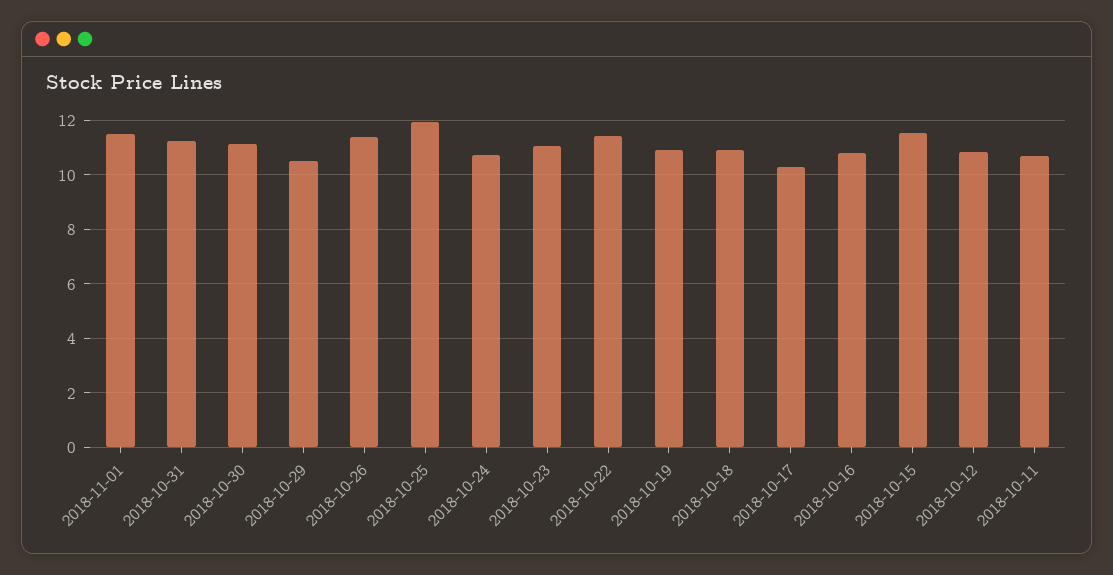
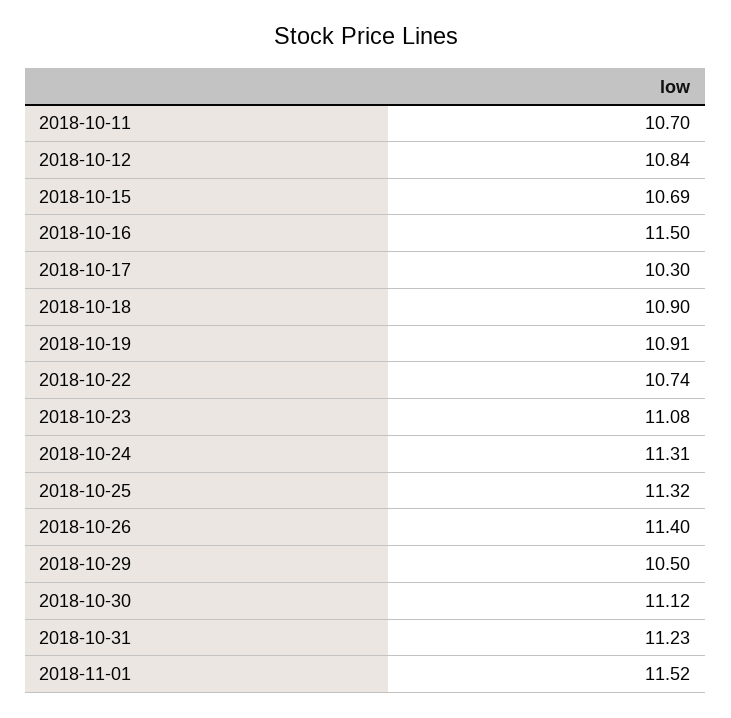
2018-10-25: 12 -> 11.32
2018-10-24: 10.75 -> 11.31
2018-10-22: 11.5 -> 10.74
2018-10-16: 10.75 -> 11.5
2018-10-15: 11.5 -> 10.69

